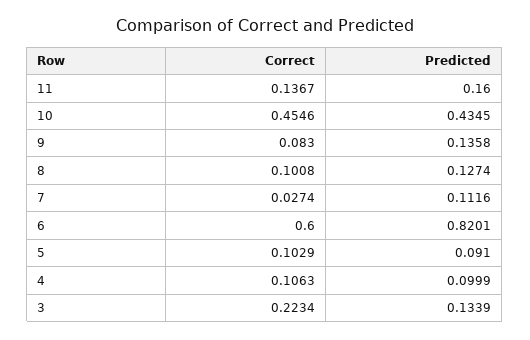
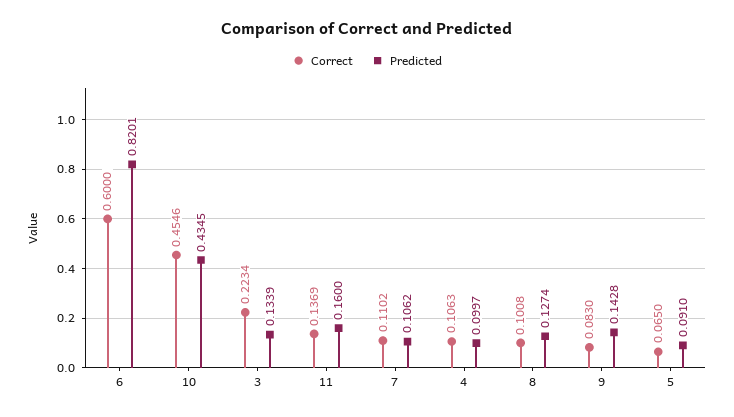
Correct, 11: 0.1367 -> 0.1369
Predicted, 9: 0.1358 -> 0.1428
Correct, 7: 0.0274 -> 0.1102
Predicted, 7: 0.1116 -> 0.1062
Correct, 5: 0.1029 -> 0.065
Predicted, 4: 0.0999 -> 0.0997

